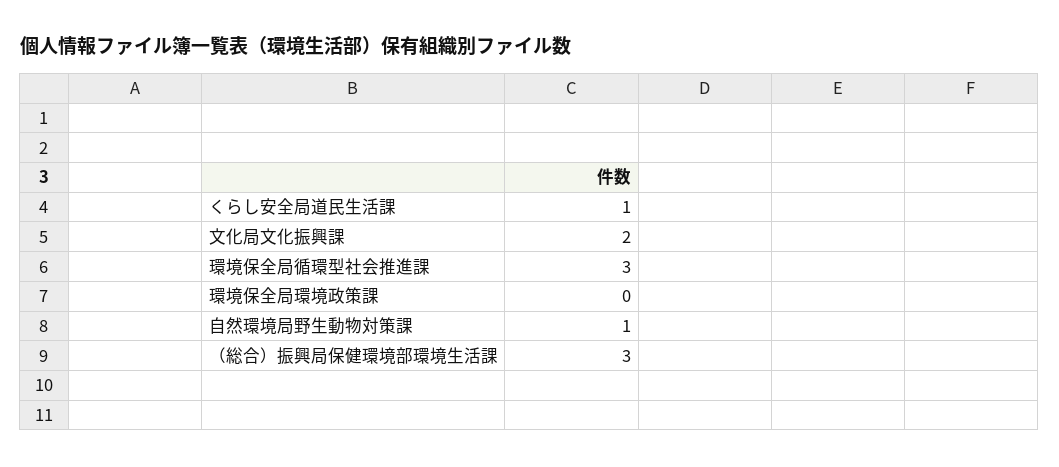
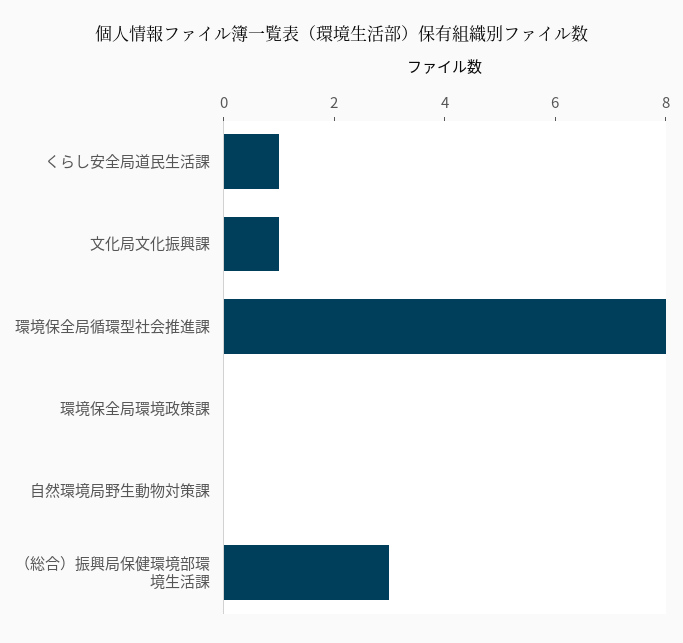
文化局文化振興課: 2 -> 1
環境保全局循環型社会推進課: 3 -> 8
自然環境局野生動物対策課: 1 -> 0

